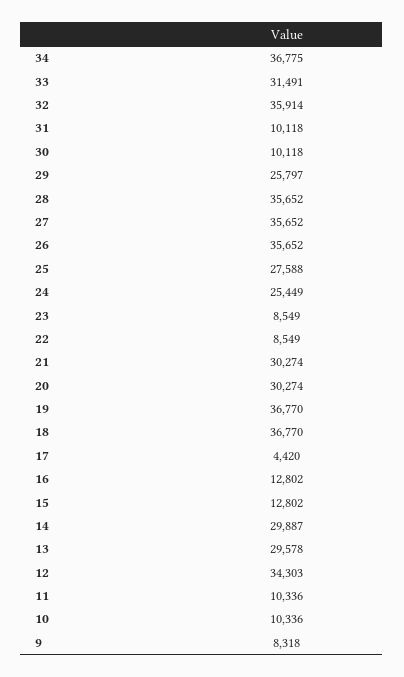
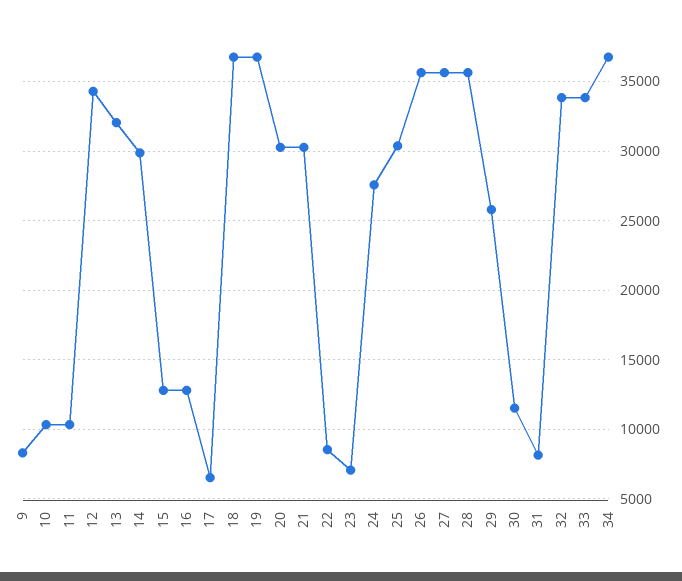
33: 31491 -> 34000
32: 35914 -> 34000
31: 10118 -> 8000
30: 10118 -> 11500
25: 27588 -> 30500
24: 25449 -> 27500
23: 8549 -> 7000
17: 4420 -> 6500
13: 29578 -> 32000

